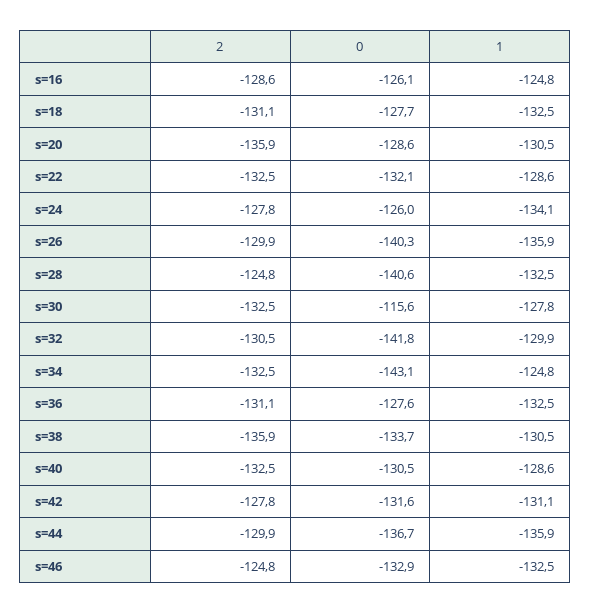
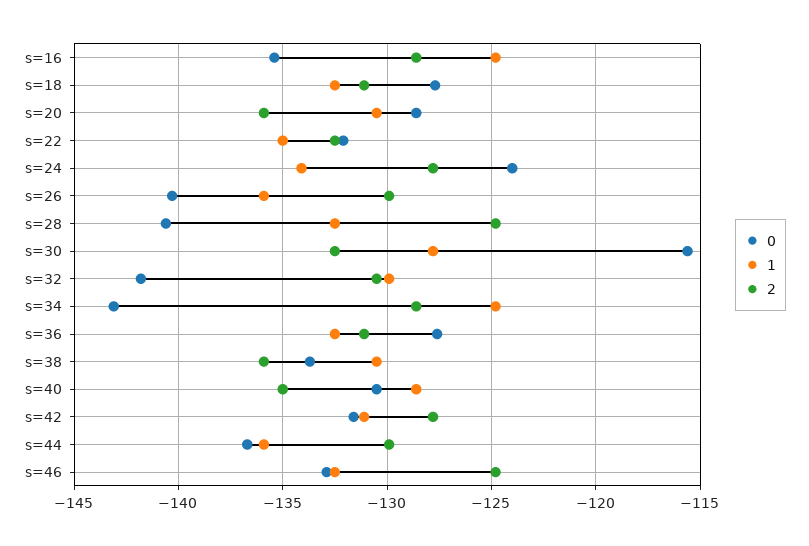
0, s=16: -126.1 -> -135.5
1, s=22: -128.6 -> -135
0, s=24: -126 -> -124
2, s=34: -132.5 -> -128.5
2, s=40: -132.5 -> -135

